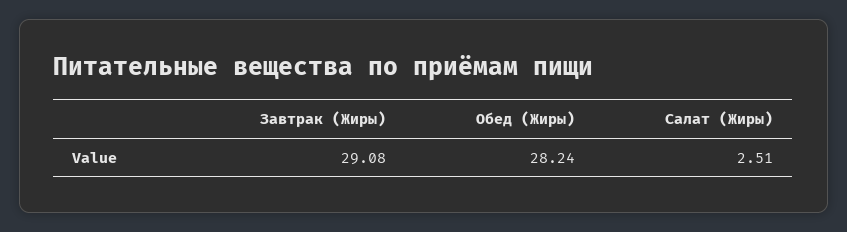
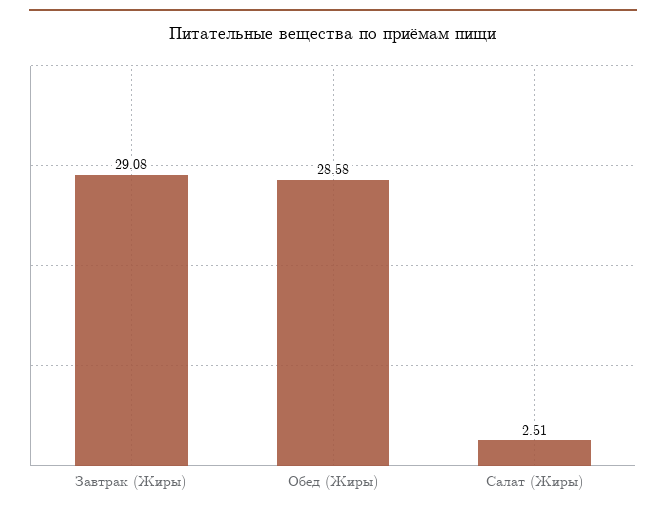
Обед (Жиры): 28.24 -> 28.58

